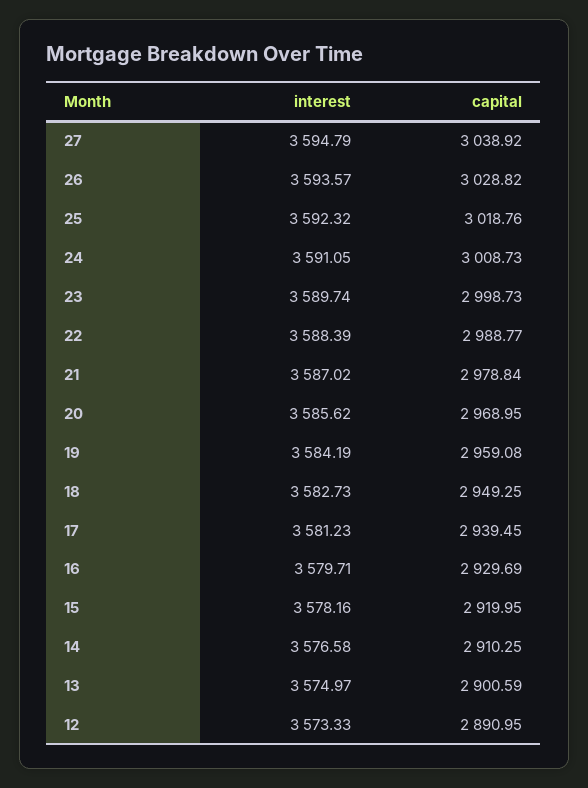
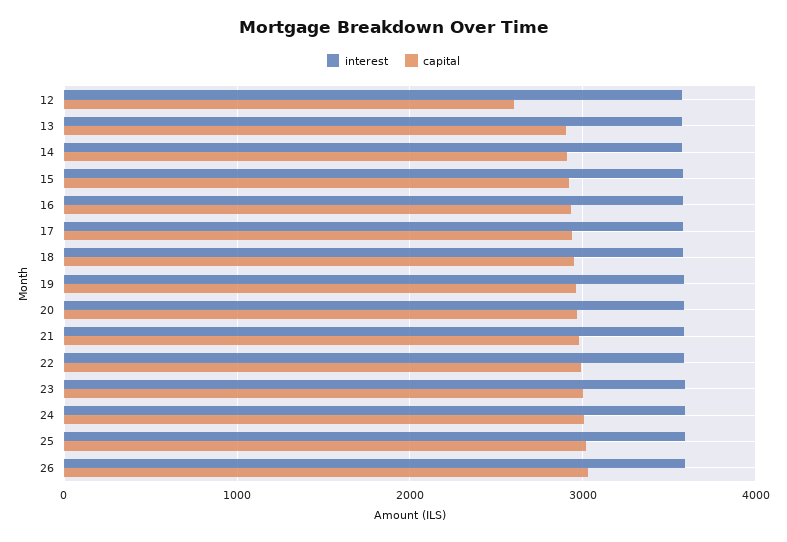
interest, 27: 3594.79 -> none
capital, 27: 3038.92 -> none
capital, 12: 2890.95 -> 2600

